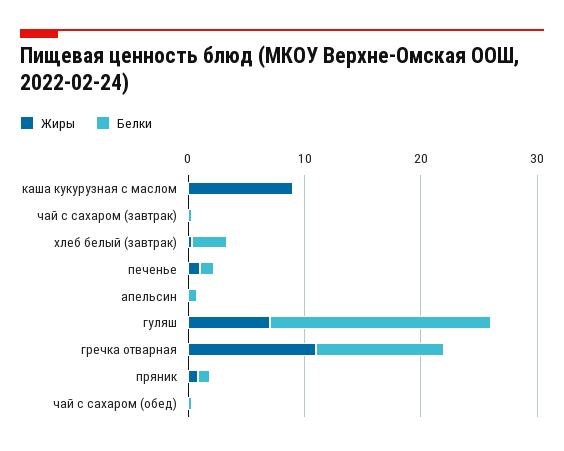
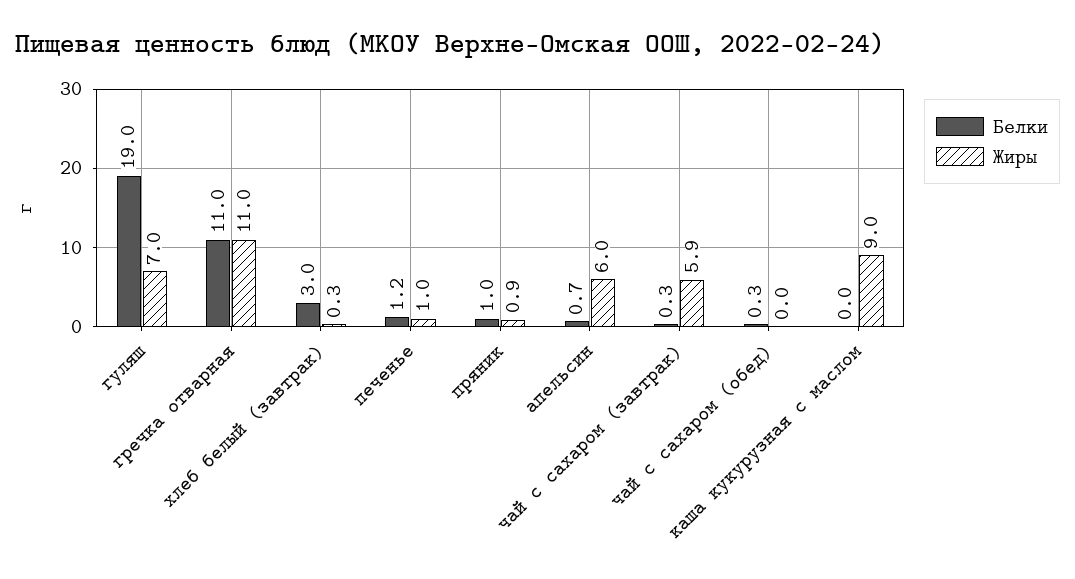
Жиры, чай с сахаром (завтрак): 0 -> 5.9
Жиры, апельсин: 0 -> 6

